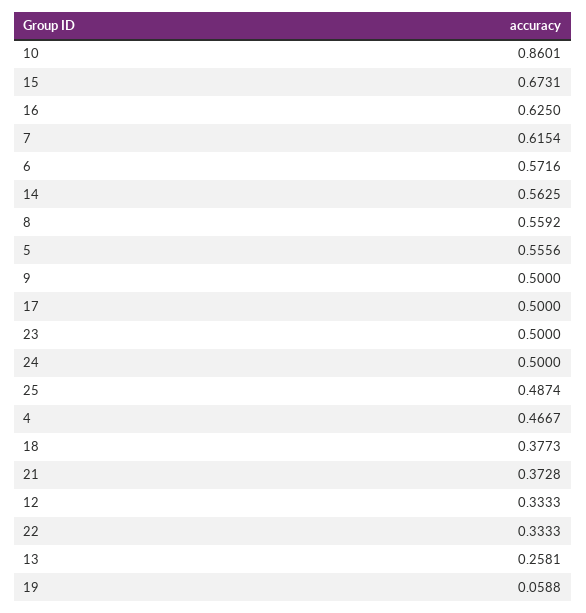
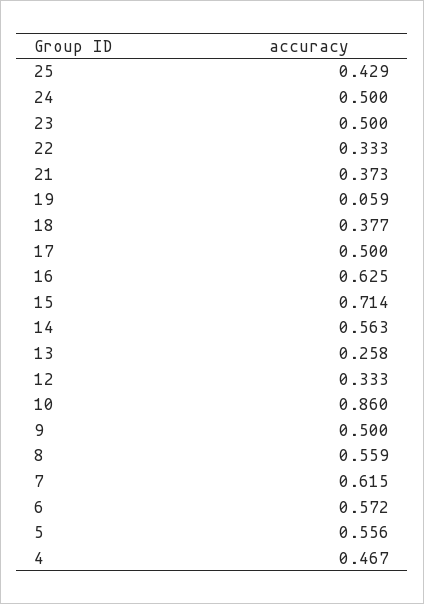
15: 0.6731 -> 0.714
25: 0.4874 -> 0.429

